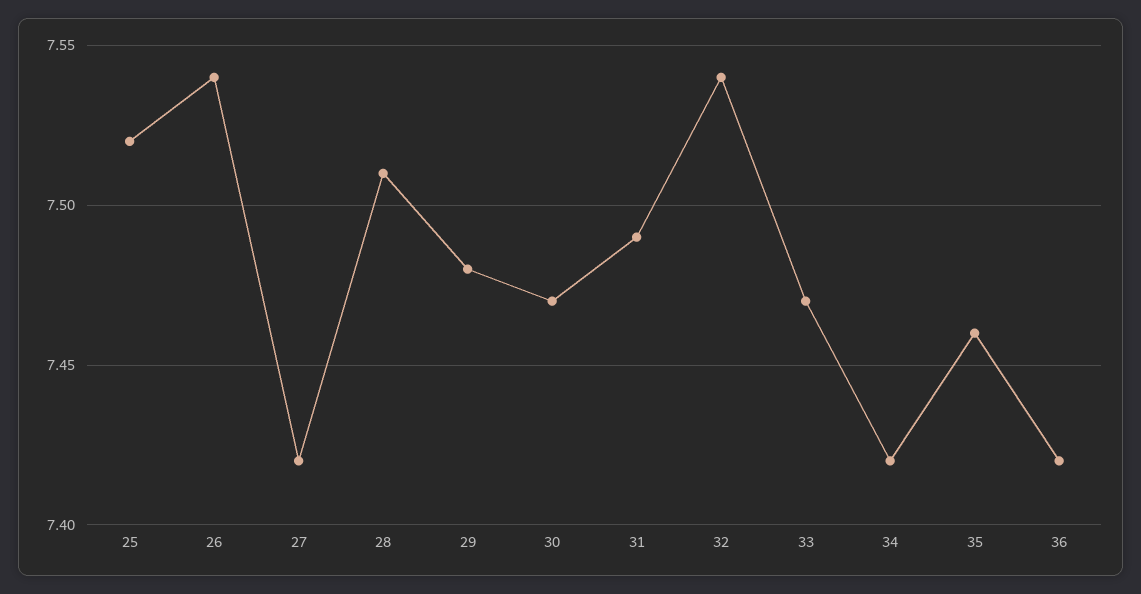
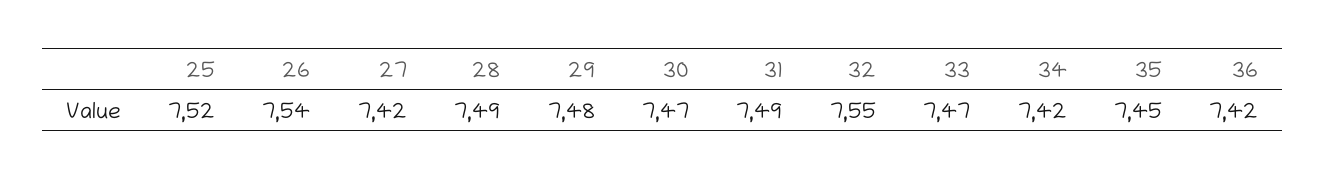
28: 7.51 -> 7.49
32: 7.54 -> 7.55
35: 7.46 -> 7.45

